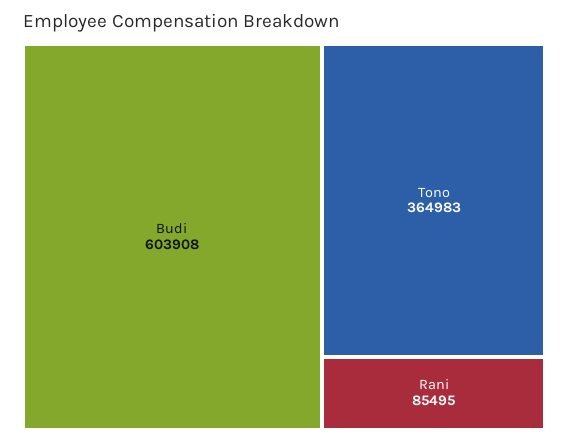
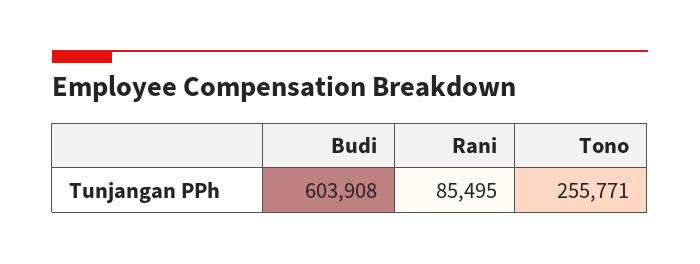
Tono: 364983 -> 255771

